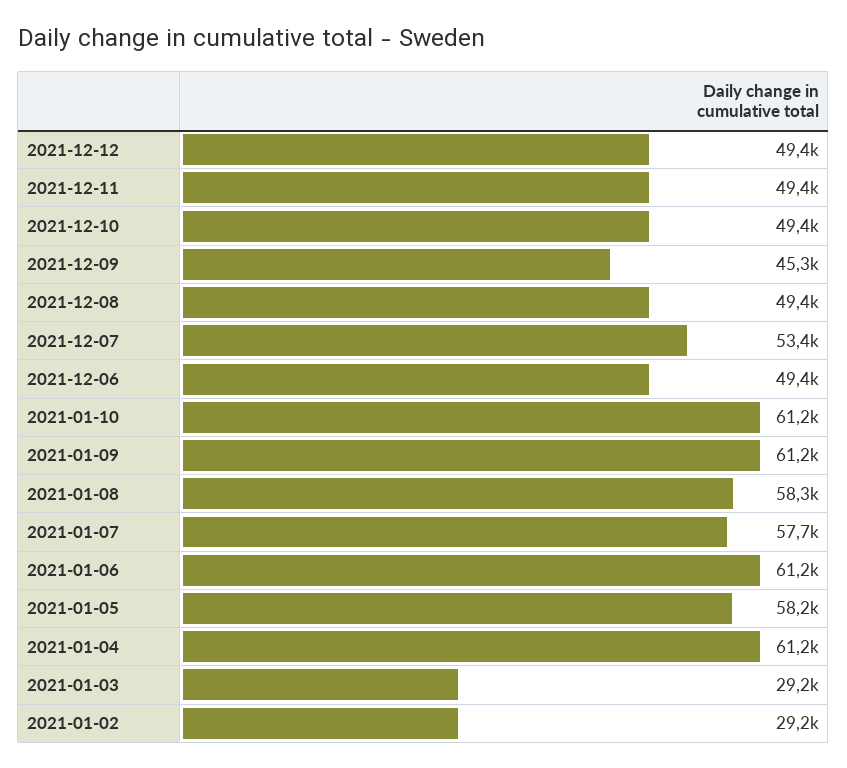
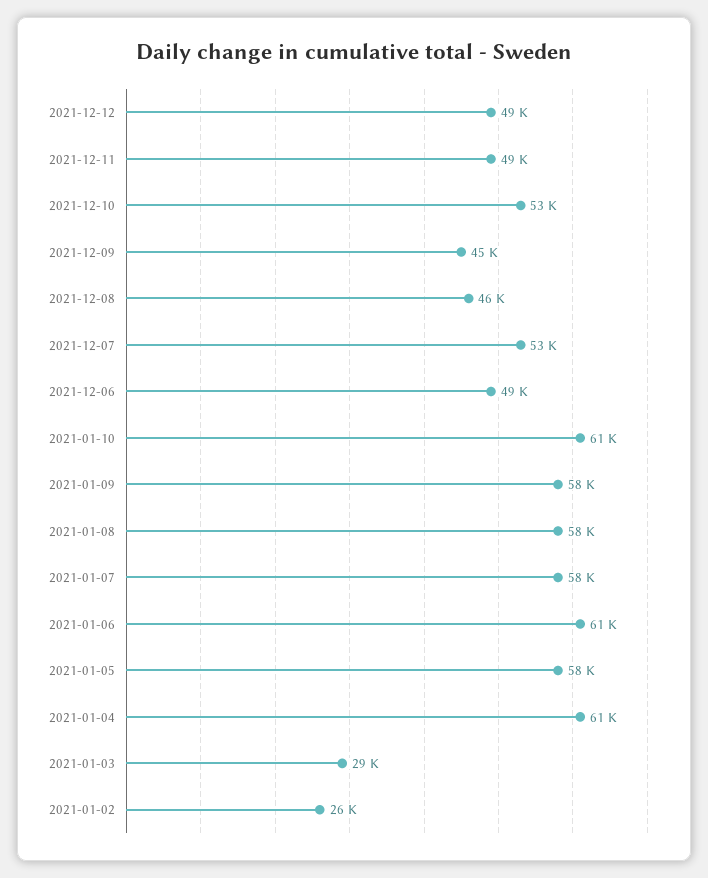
2021-12-10: 49400 -> 53000
2021-12-08: 49400 -> 46000
2021-01-09: 61200 -> 58000
2021-01-02: 29200 -> 26000

